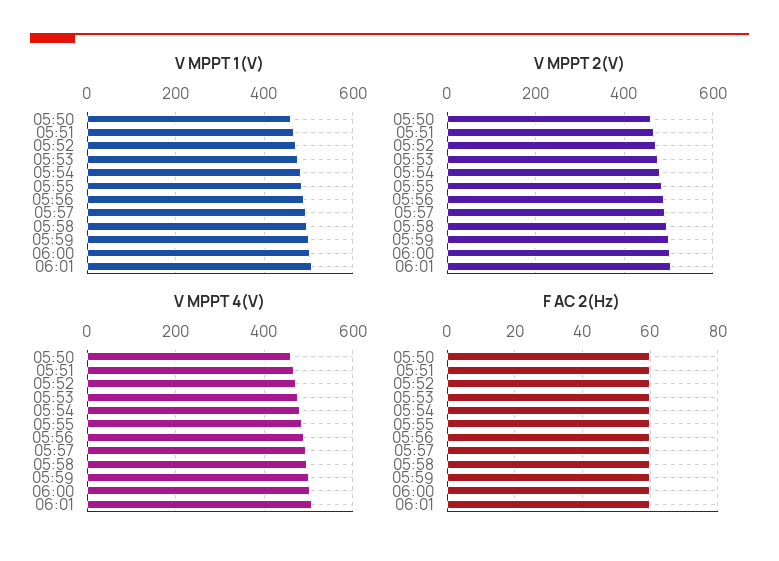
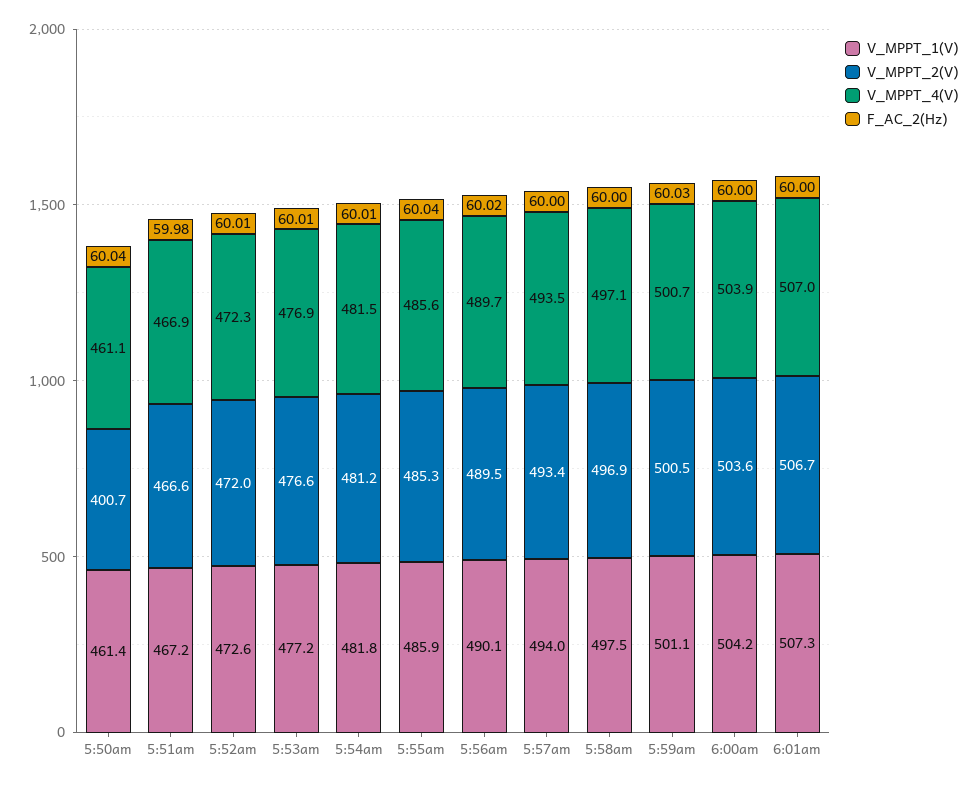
V MPPT 2(V), 05:50: 460 -> 400.7

